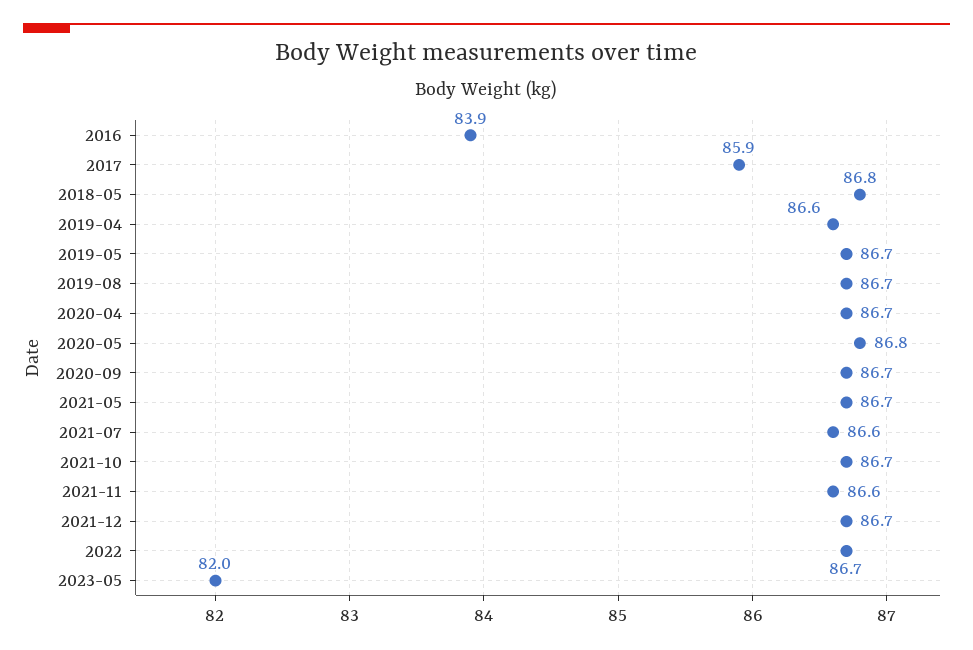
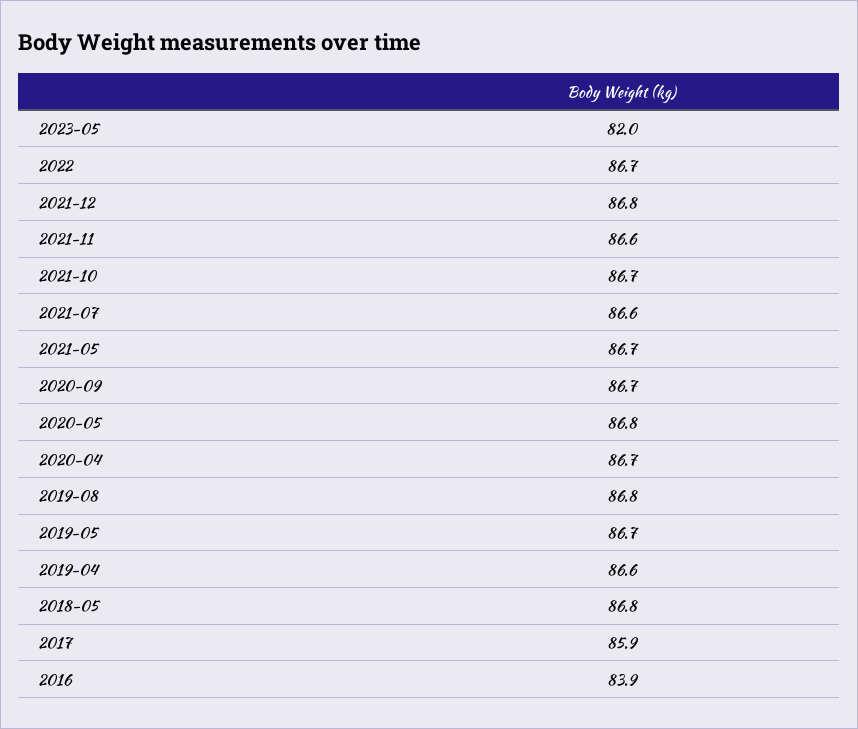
2019-08: 86.7 -> 86.8
2021-12: 86.7 -> 86.8

